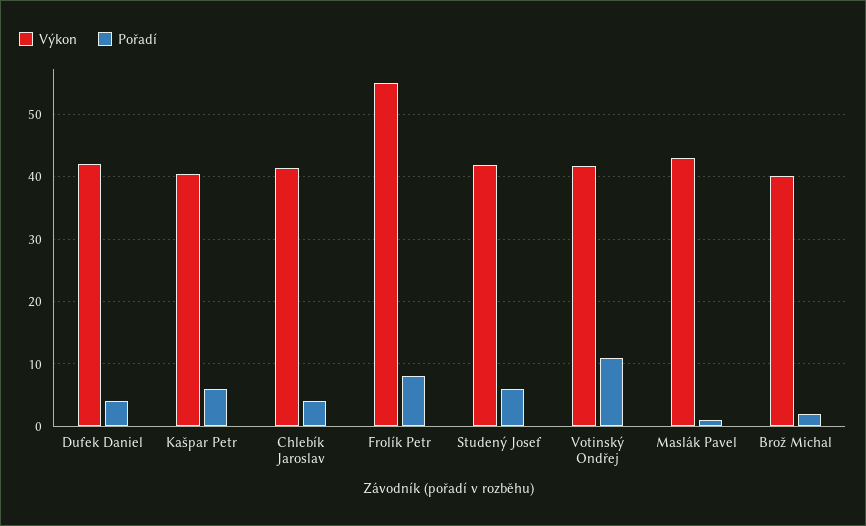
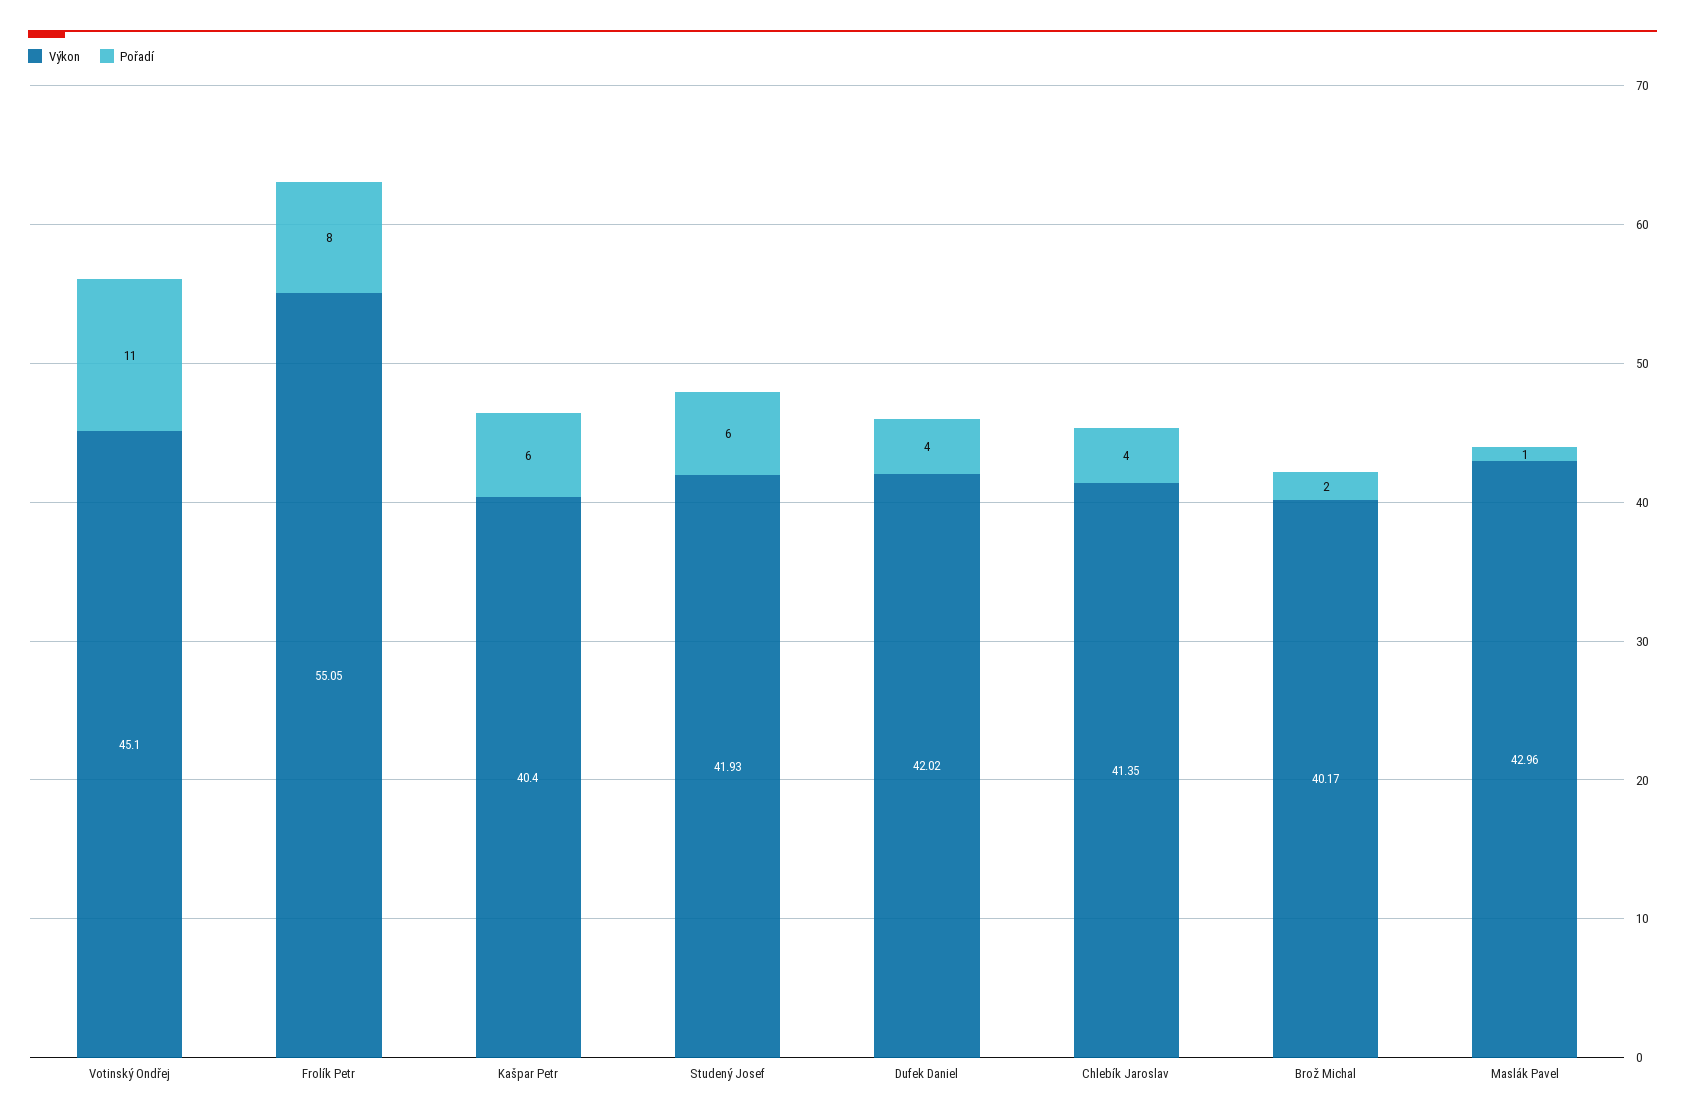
Výkon, Votinský Ondřej: 42 -> 45.1

